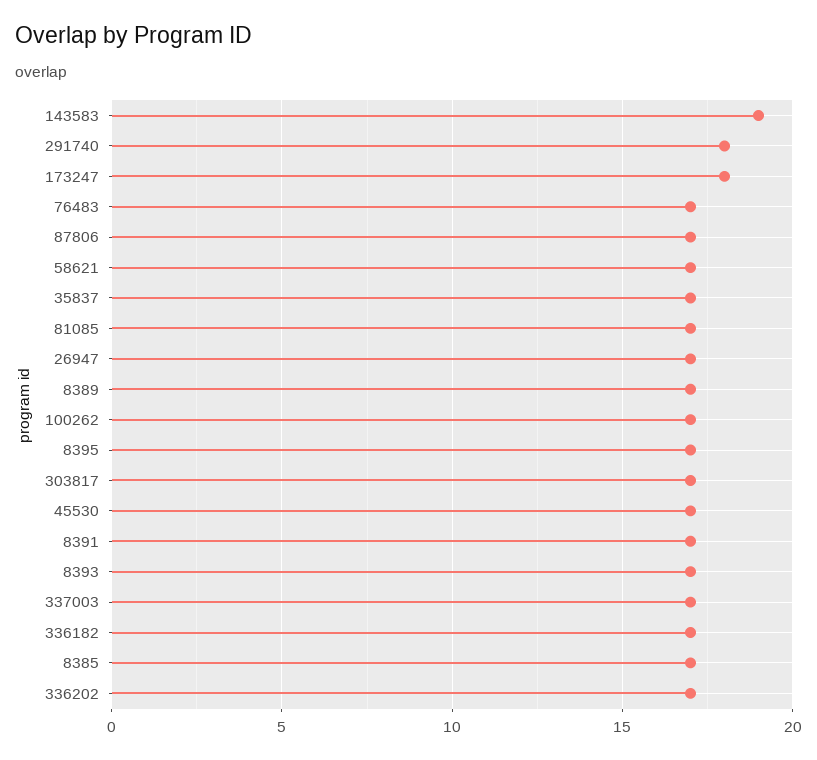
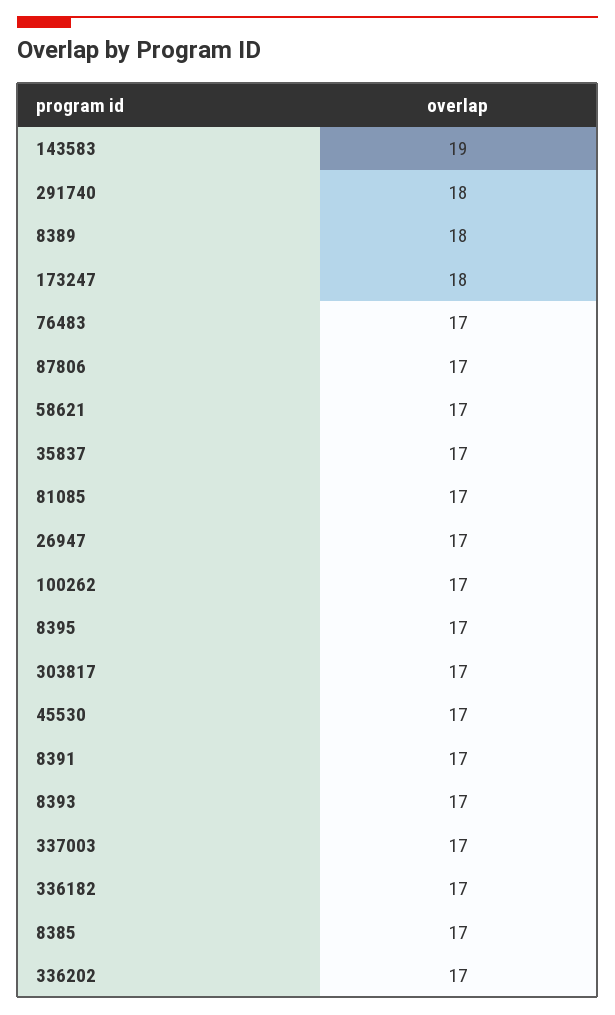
8389: 17 -> 18

